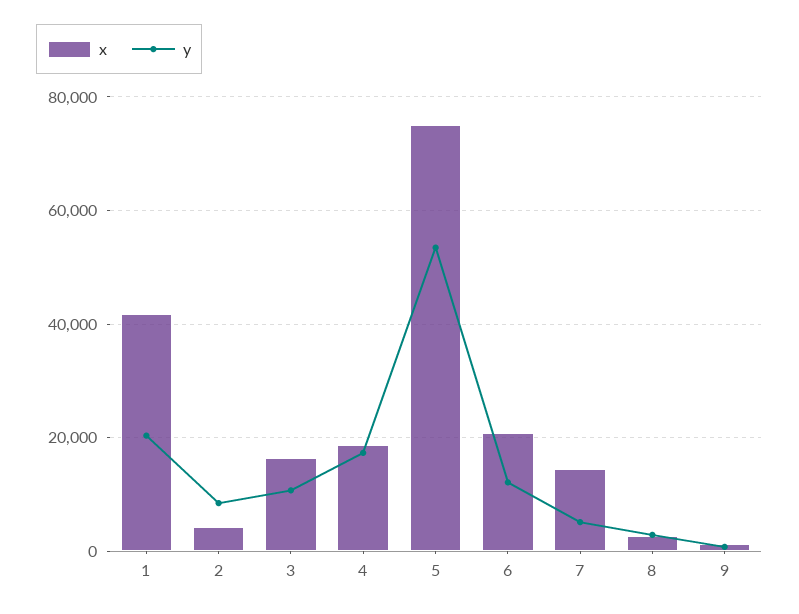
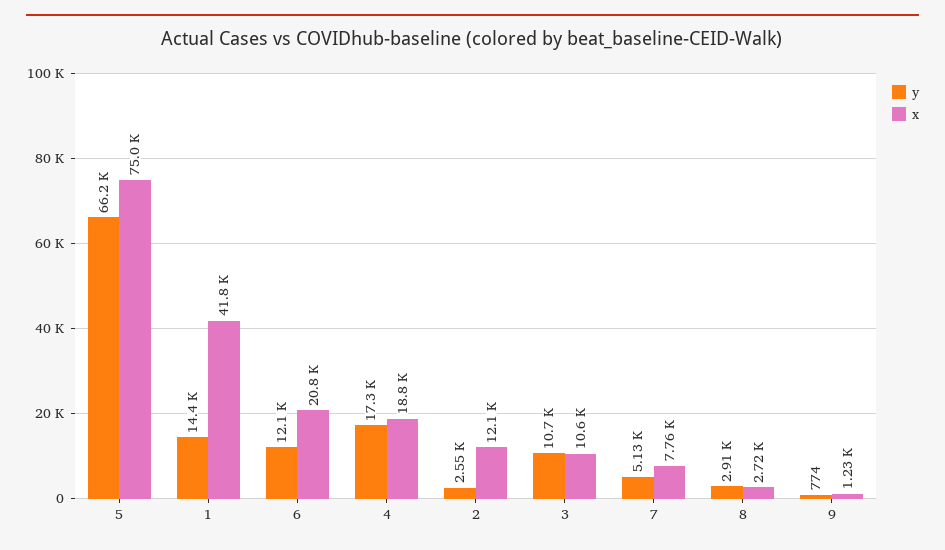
y, 1: 20000 -> 14400
x, 2: 4000 -> 12100
y, 2: 8000 -> 2550
x, 3: 16000 -> 10600
y, 5: 54000 -> 66200
x, 7: 14000 -> 7760

